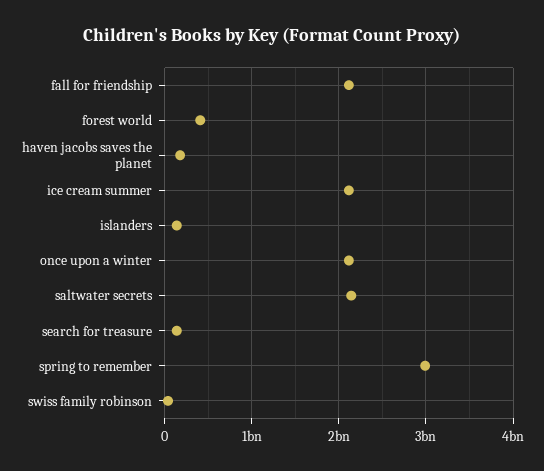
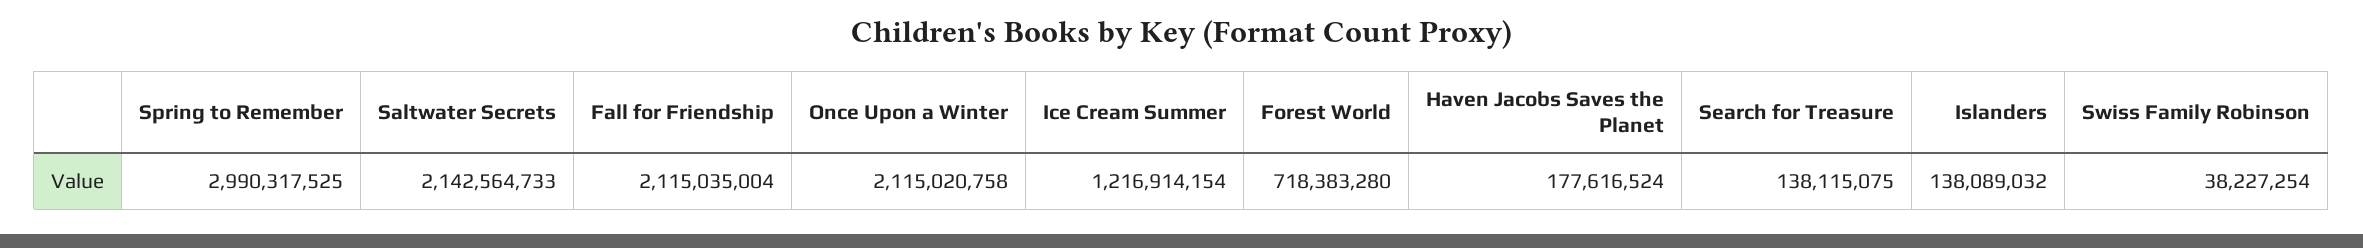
forest world: 400000000 -> 718383280
ice cream summer: 2100000000 -> 1216914154

